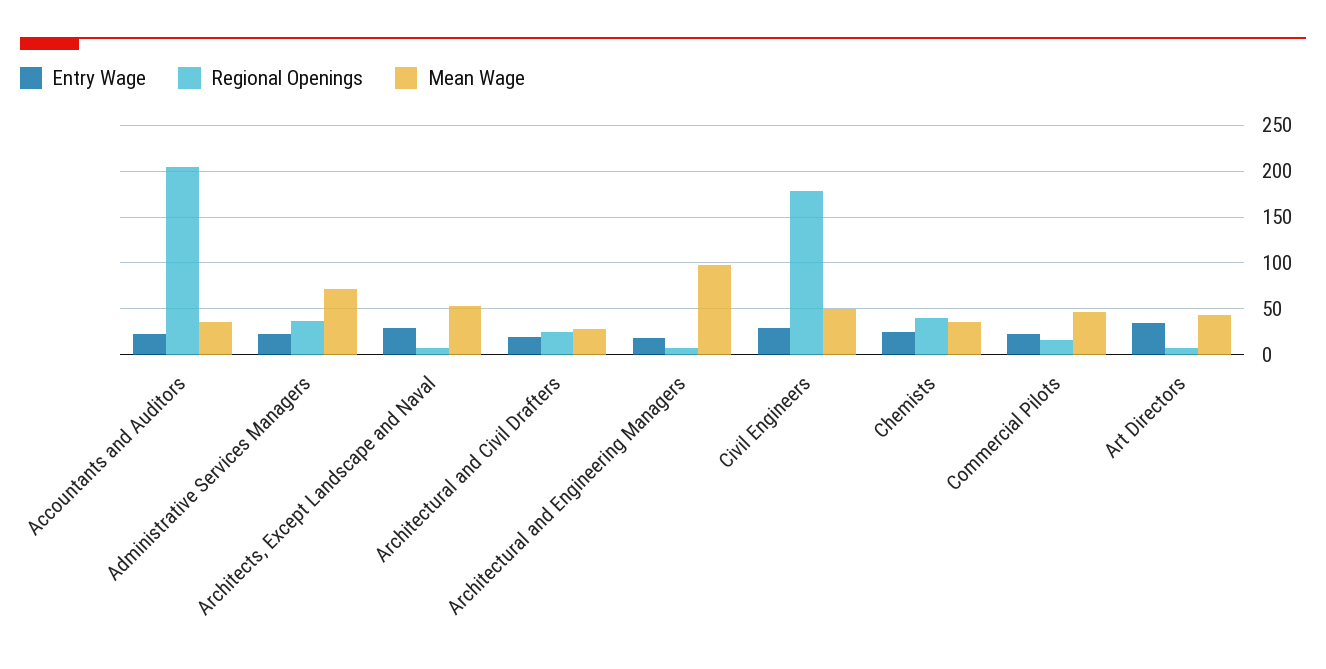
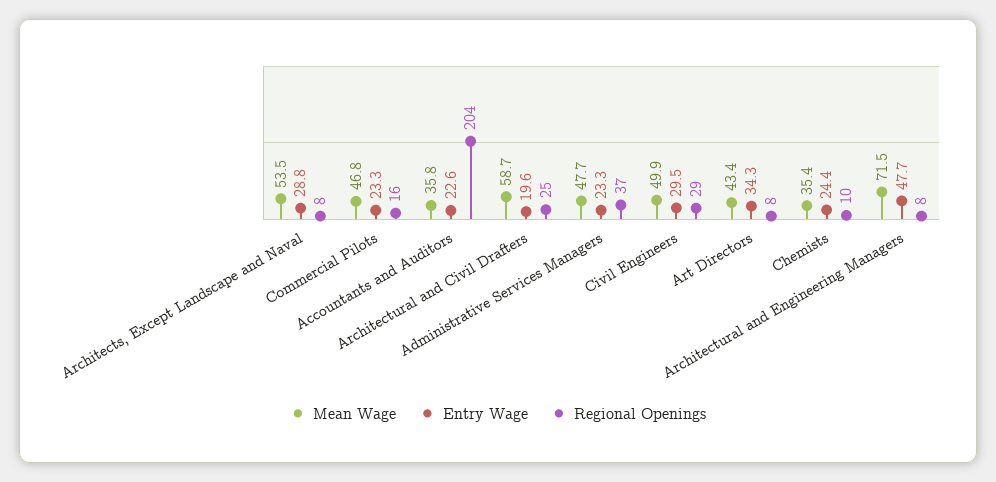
Mean Wage, Administrative Services Managers: 70 -> 47.7
Mean Wage, Architectural and Civil Drafters: 30 -> 58.7
Entry Wage, Architectural and Engineering Managers: 20 -> 47.7
Mean Wage, Architectural and Engineering Managers: 100 -> 71.5
Regional Openings, Civil Engineers: 180 -> 29
Regional Openings, Chemists: 40 -> 10

